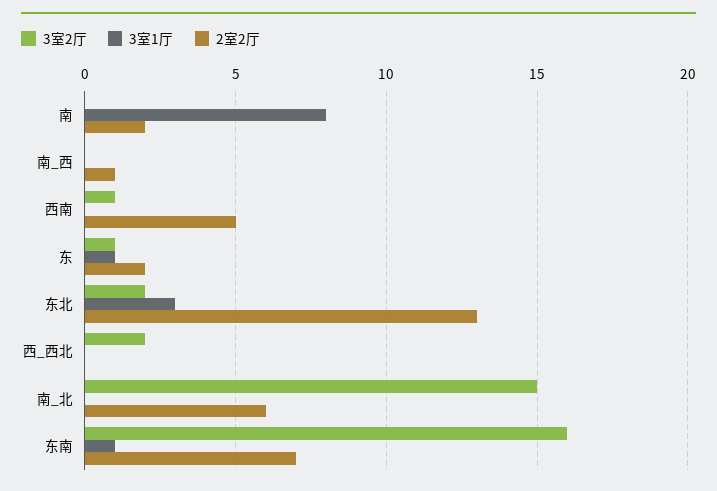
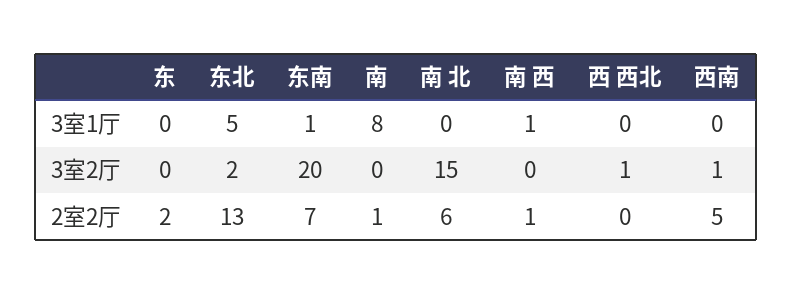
2室2厅, 南: 2 -> 1
3室1厅, 南_西: 0 -> 1
3室2厅, 东: 1 -> 0
3室1厅, 东: 1 -> 0
3室1厅, 东北: 3 -> 5
3室2厅, 西_西北: 2 -> 1
3室2厅, 东南: 16 -> 20

